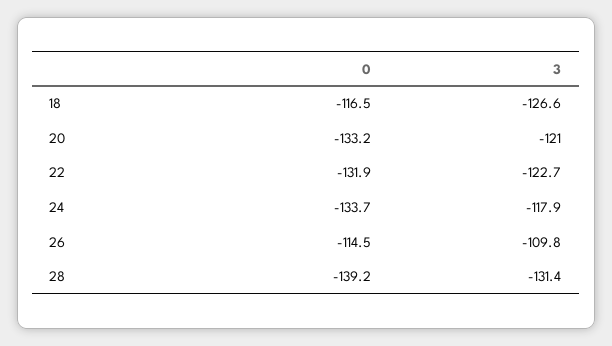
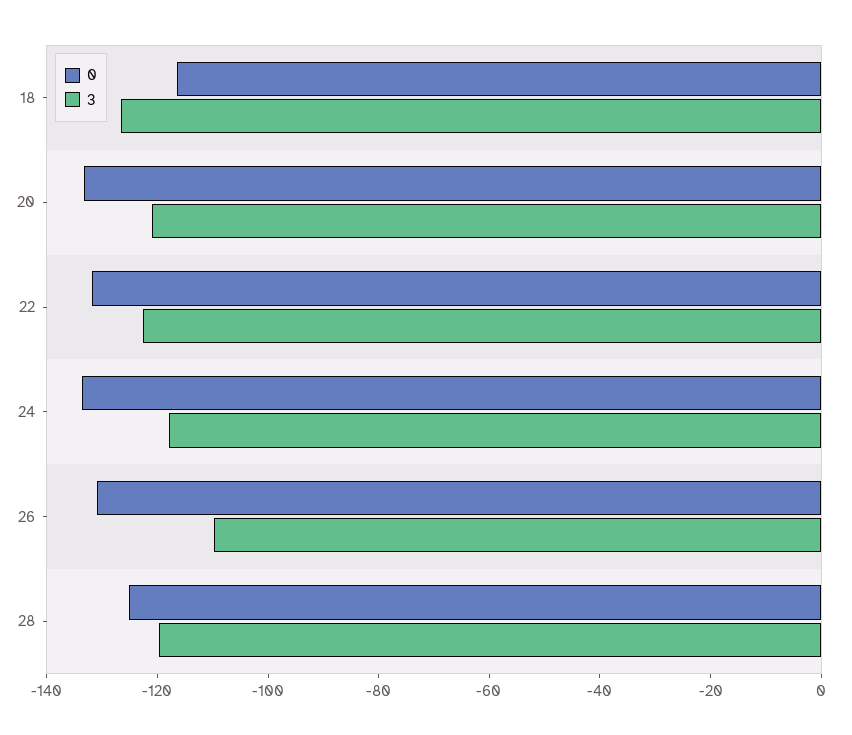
0, 26: -114.5 -> -130
0, 28: -139.2 -> -125
3, 28: -131.4 -> -120

